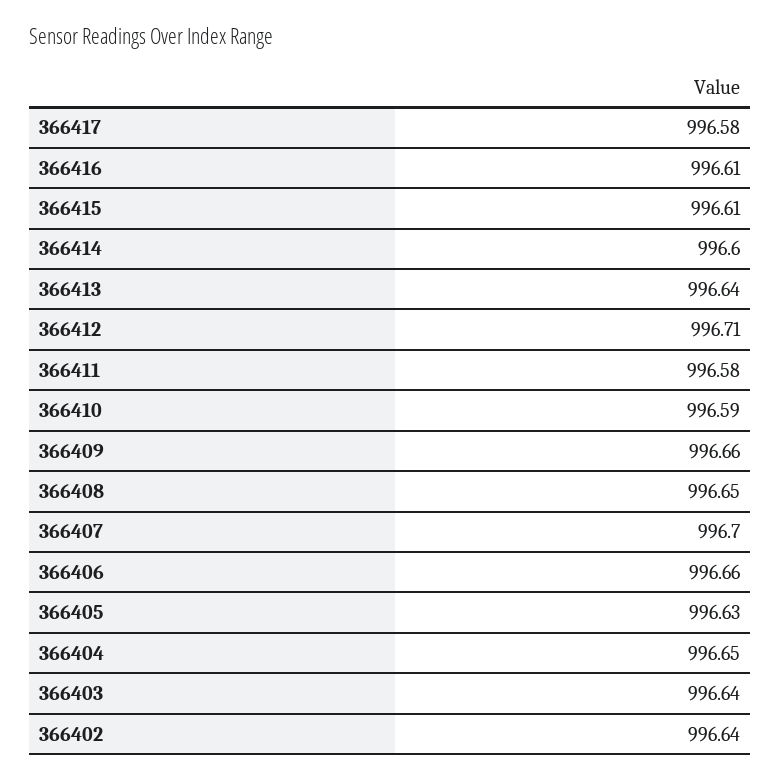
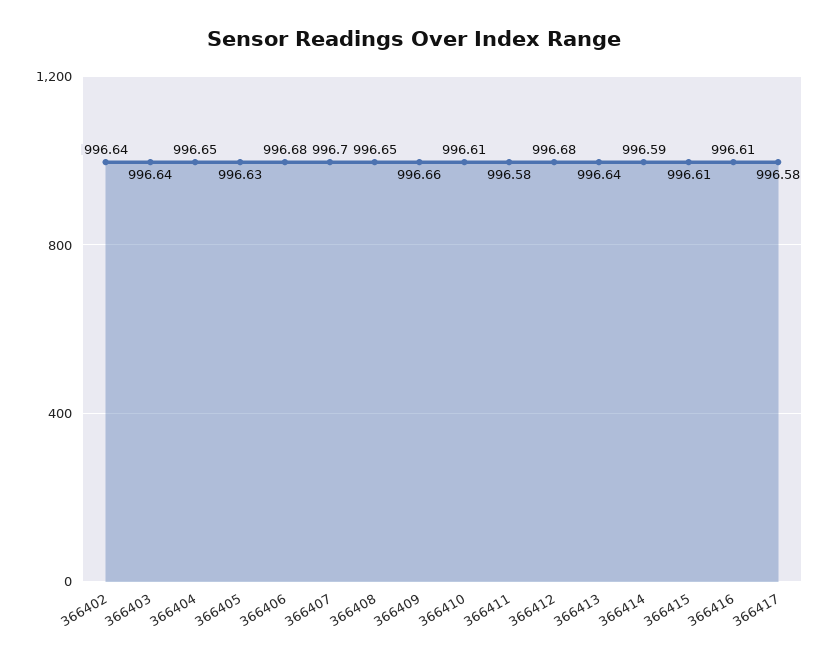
366414: 996.6 -> 996.59
366412: 996.71 -> 996.68
366410: 996.59 -> 996.61
366406: 996.66 -> 996.68

